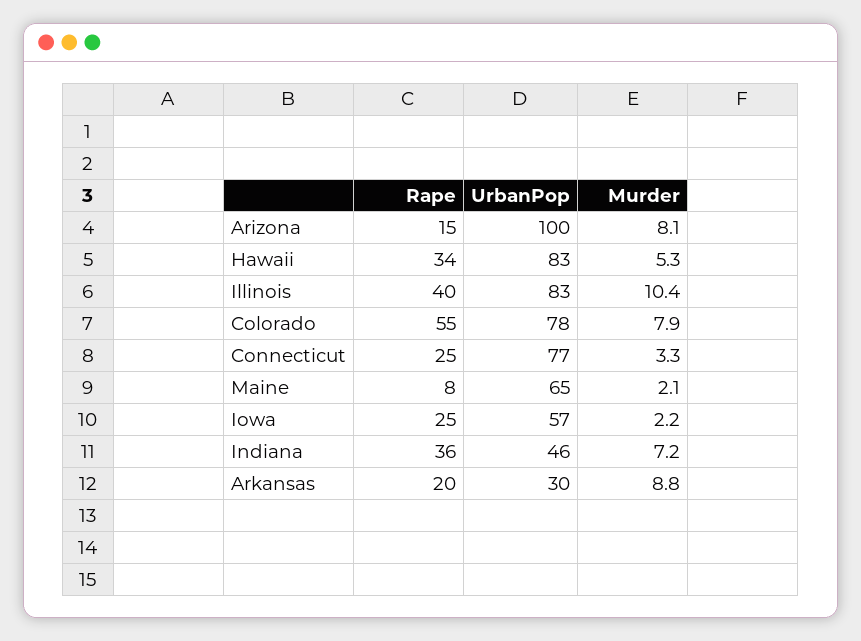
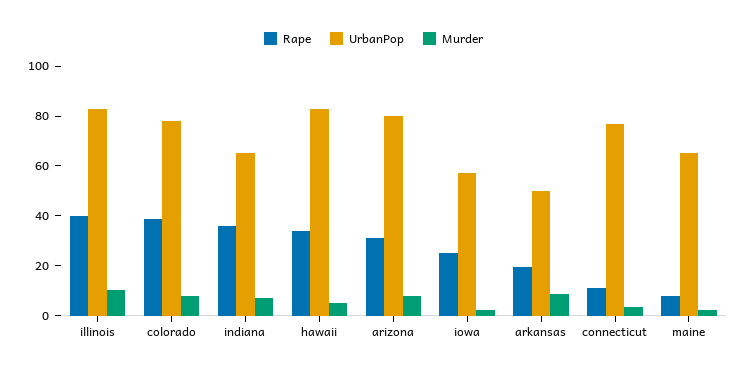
Rape, Arizona: 15 -> 30
UrbanPop, Arizona: 100 -> 80
Rape, Colorado: 55 -> 40
Rape, Connecticut: 25 -> 10
UrbanPop, Indiana: 46 -> 65
UrbanPop, Arkansas: 30 -> 50

